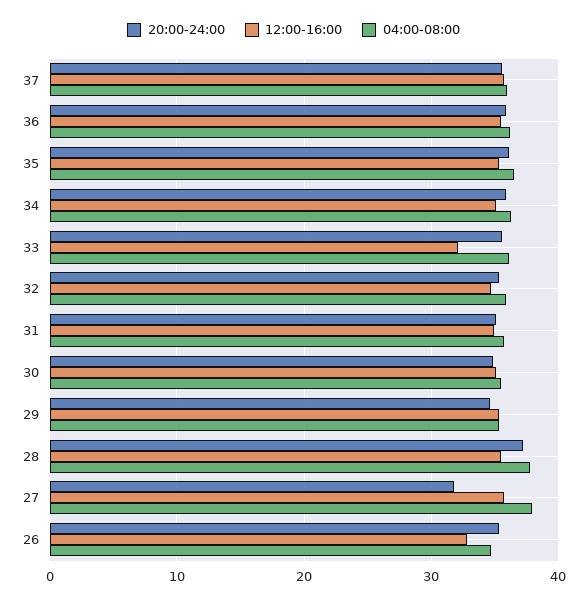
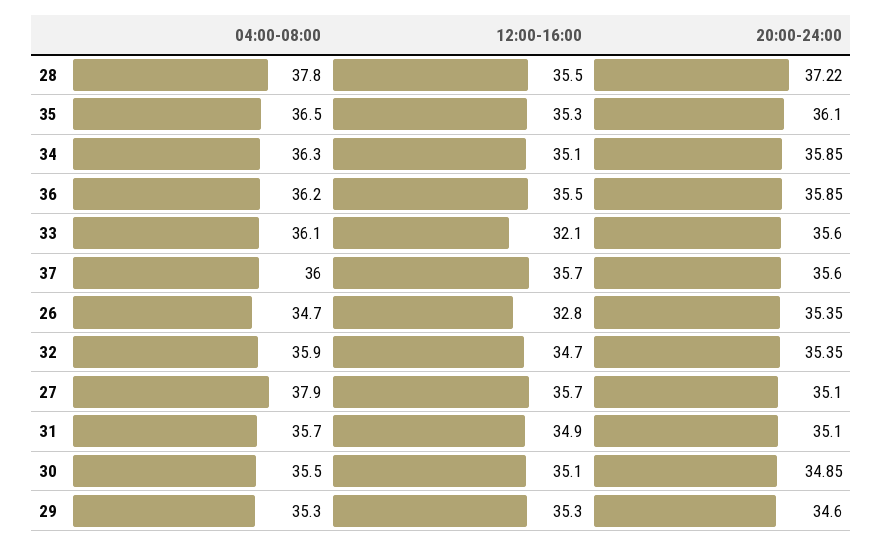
20:00-24:00, 27: 32 -> 35.1

